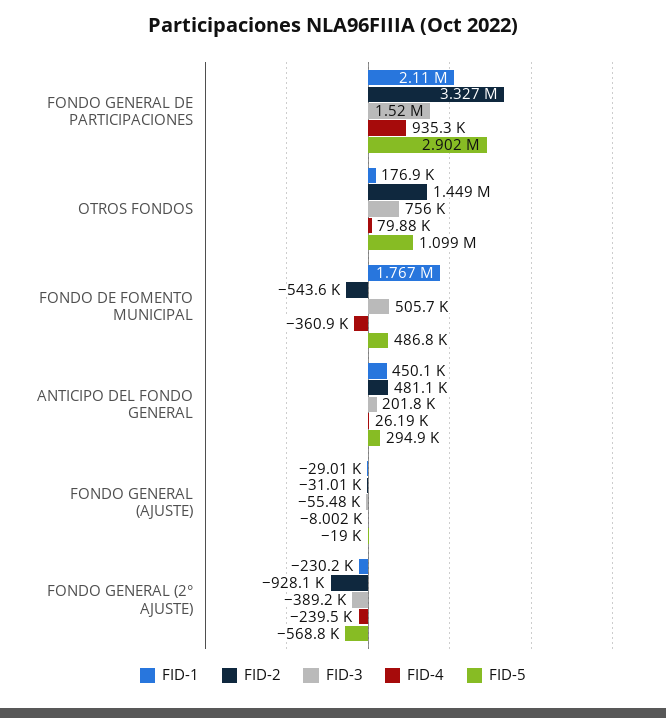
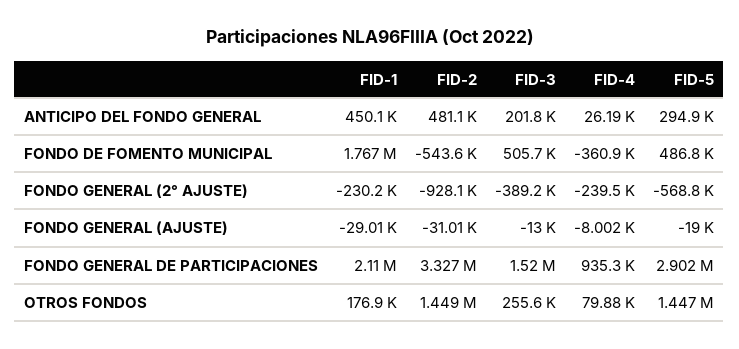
FID-3, OTROS FONDOS: 756000 -> 255600
FID-5, OTROS FONDOS: 1099000 -> 1447000
FID-3, FONDO GENERAL (AJUSTE): -55480 -> -13000

